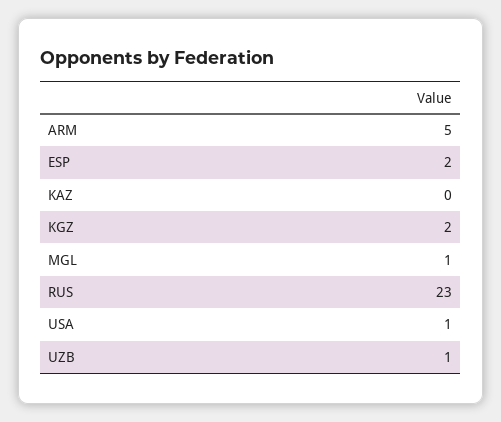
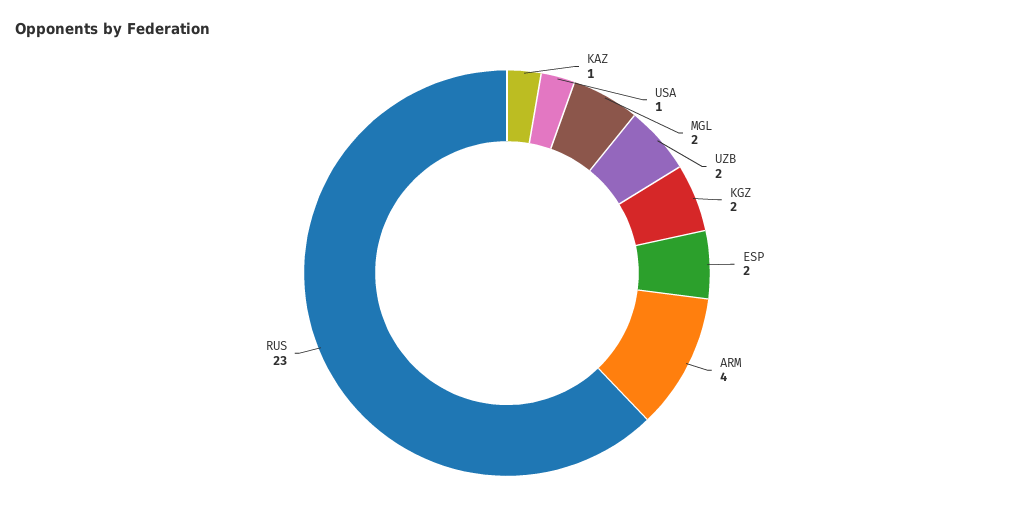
ARM: 5 -> 4
KAZ: 0 -> 1
MGL: 1 -> 2
UZB: 1 -> 2

